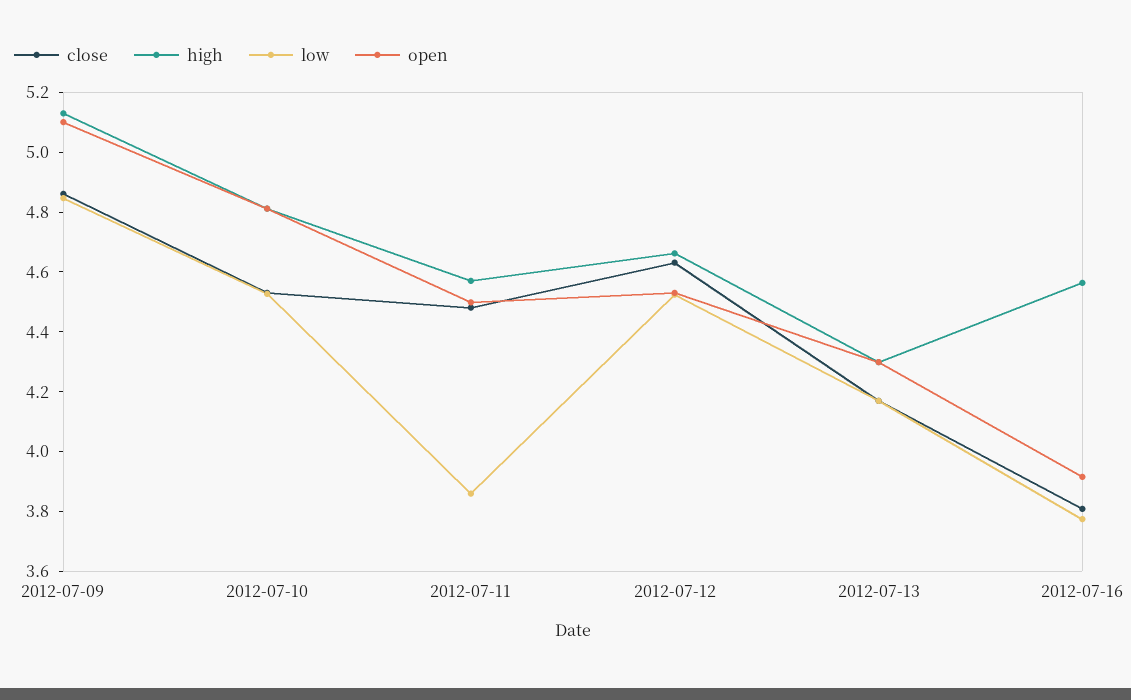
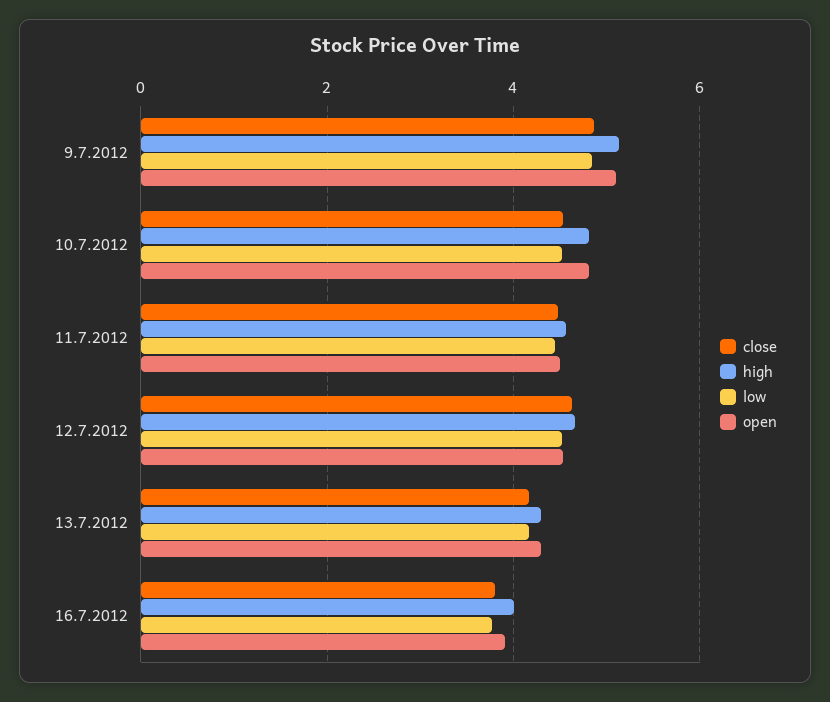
low, 2012-07-11: 3.85 -> 4.4
high, 2012-07-16: 4.55 -> 4

